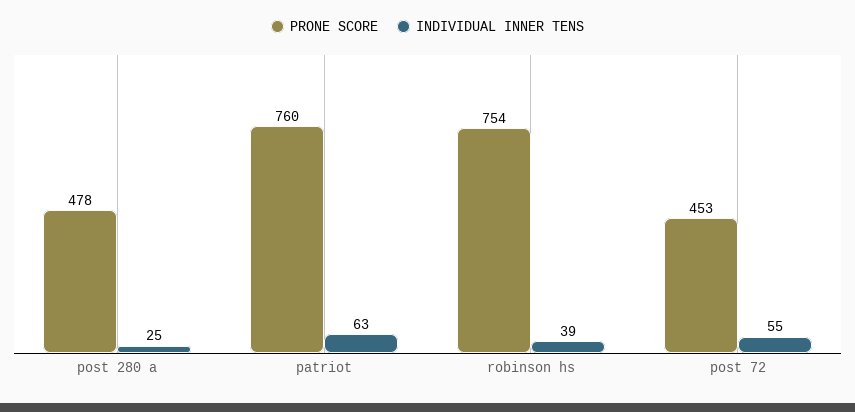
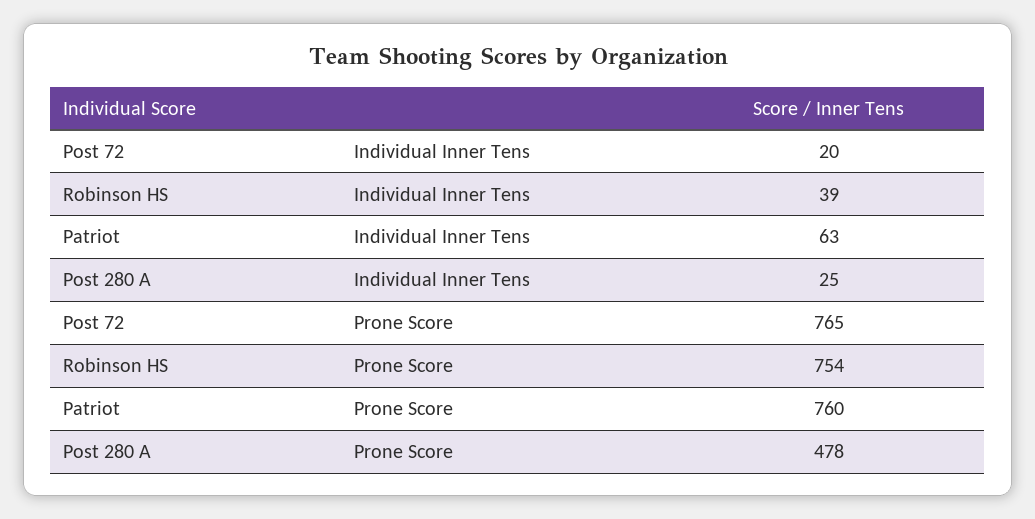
PRONE SCORE, post 72: 453 -> 765
INDIVIDUAL INNER TENS, post 72: 55 -> 20

